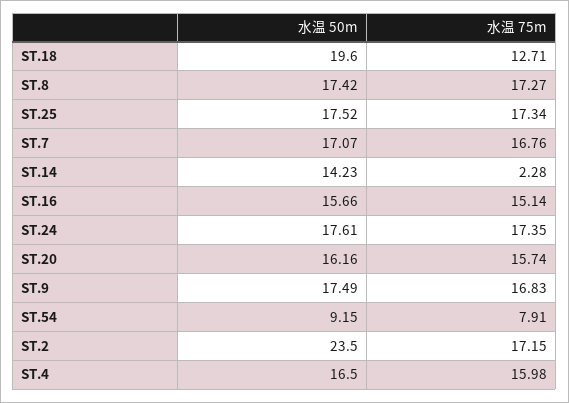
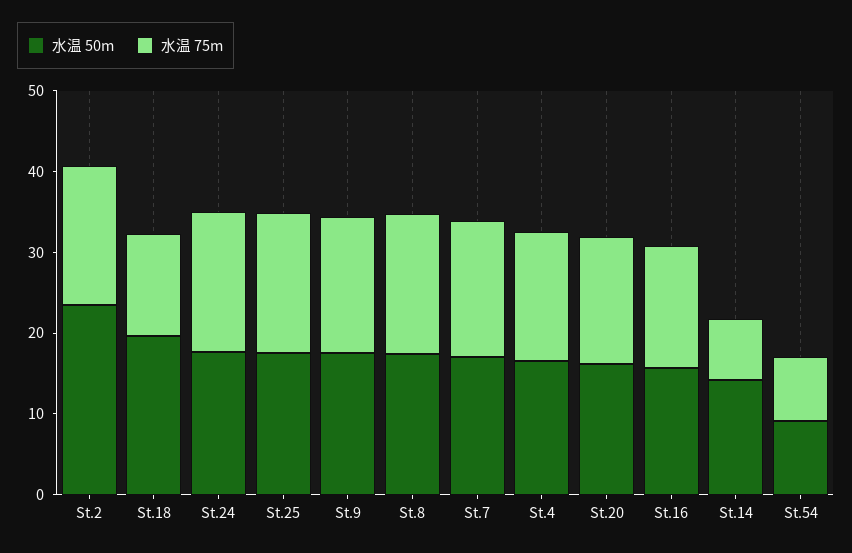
水温 75m, ST.14: 2.28 -> 8

